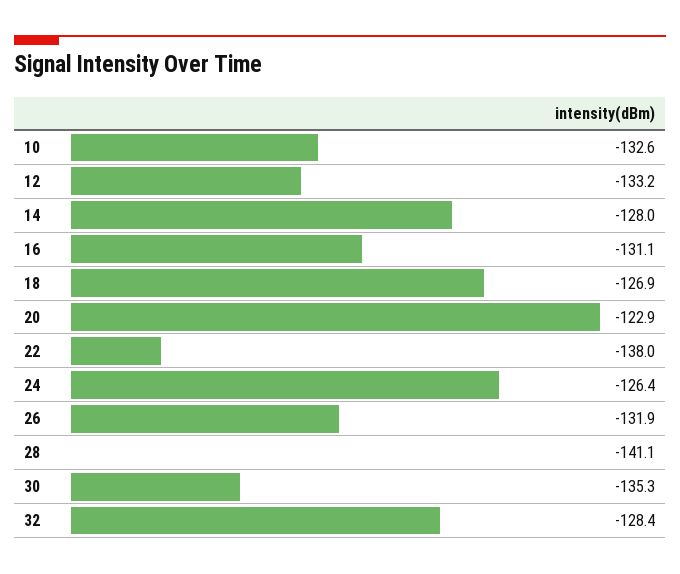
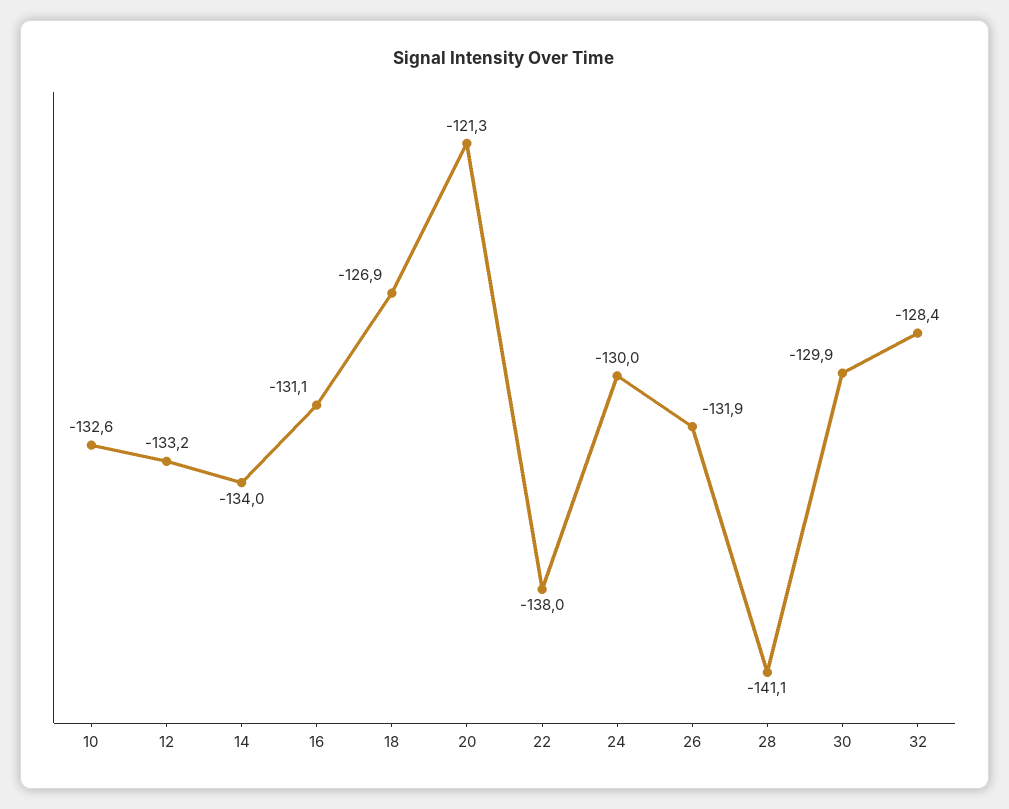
14: -128 -> -134
20: -122.9 -> -121.3
24: -126.4 -> -130
30: -135.3 -> -129.9

